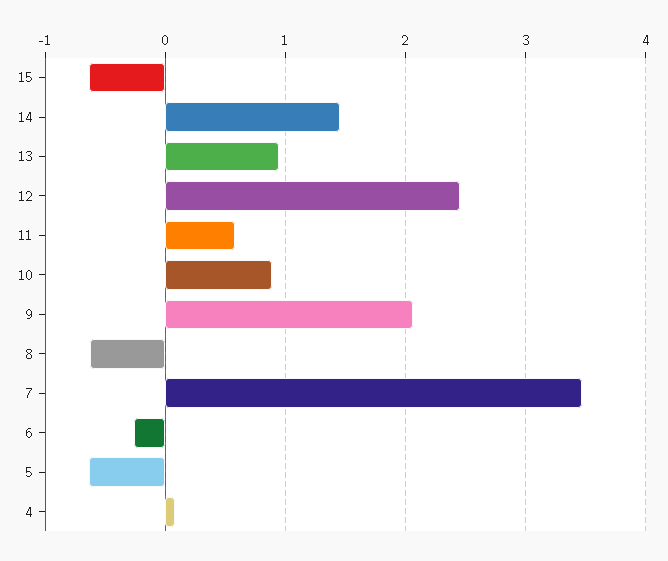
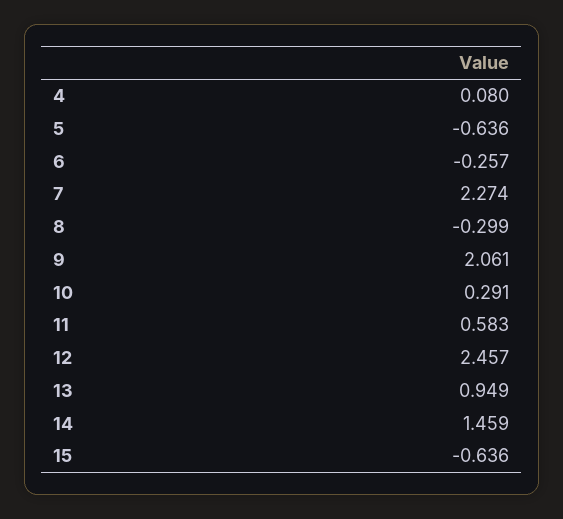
10: 0.9 -> 0.291
8: -0.6 -> -0.299
7: 3.5 -> 2.274

